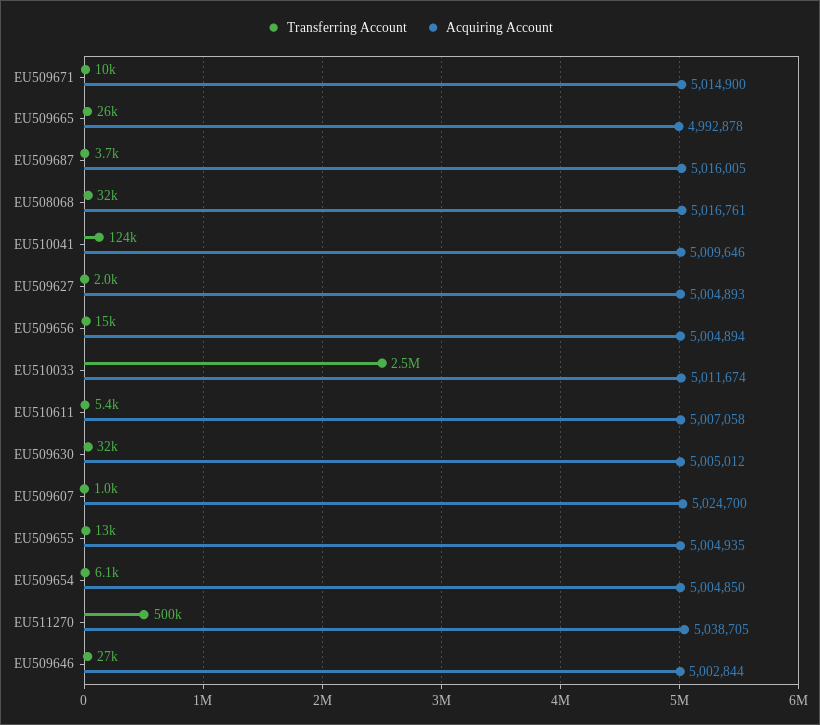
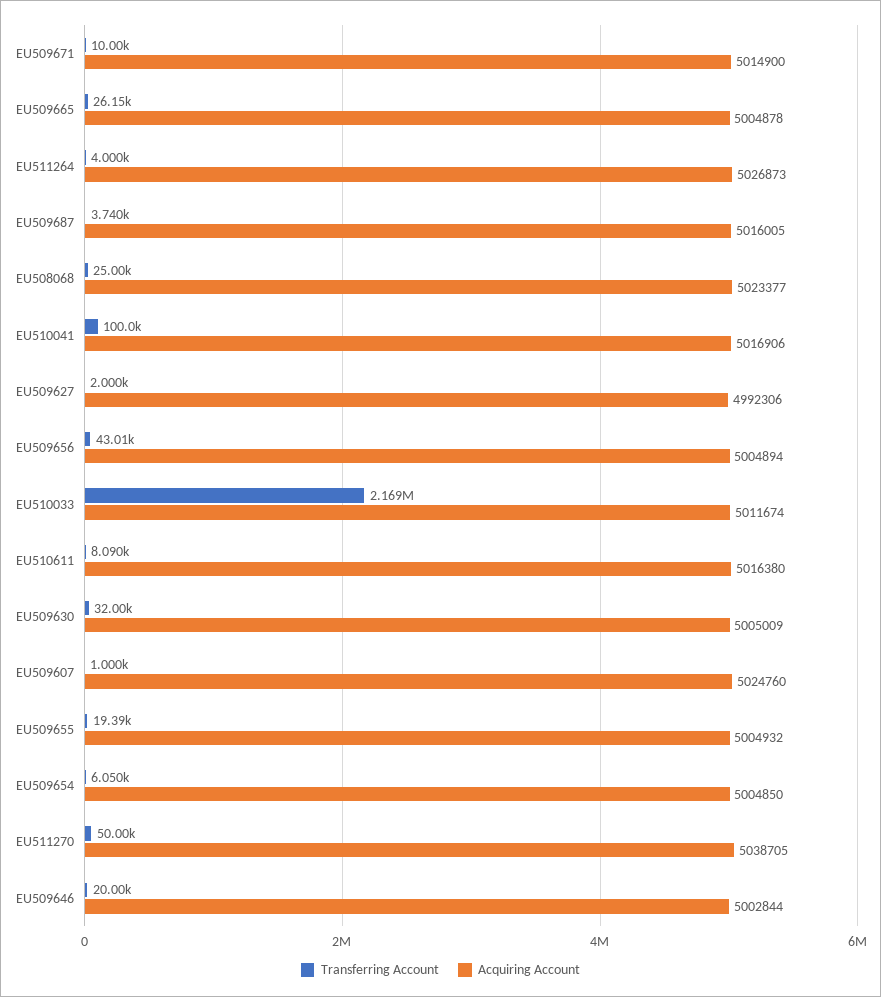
Acquiring Account, EU509665: 4992878 -> 5004878
Transferring Account, EU508068: 32000 -> 25000
Acquiring Account, EU508068: 5016761 -> 5023377
Transferring Account, EU510041: 124000 -> 100000
Acquiring Account, EU510041: 5009646 -> 5016906
Acquiring Account, EU509627: 5004893 -> 4992306
Transferring Account, EU509656: 15000 -> 43010
Transferring Account, EU510033: 2500000 -> 2169000
Transferring Account, EU510611: 5400 -> 8090
Acquiring Account, EU510611: 5007058 -> 5016380
Acquiring Account, EU509630: 5005012 -> 5005009
Acquiring Account, EU509607: 5024700 -> 5024760
Transferring Account, EU509655: 13000 -> 19390
Acquiring Account, EU509655: 5004935 -> 5004932
Transferring Account, EU511270: 500000 -> 50000
Transferring Account, EU509646: 27000 -> 20000
Transferring Account, EU511264: none -> 4000
Acquiring Account, EU511264: none -> 5026873

